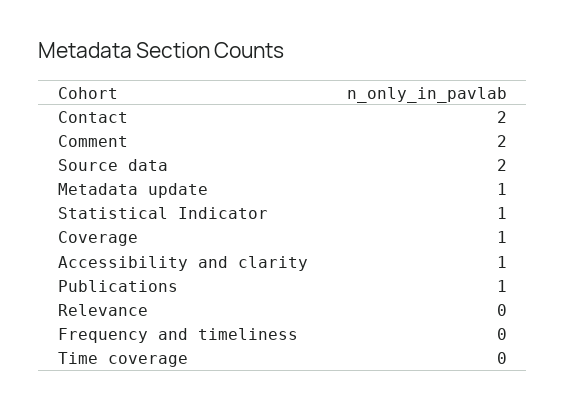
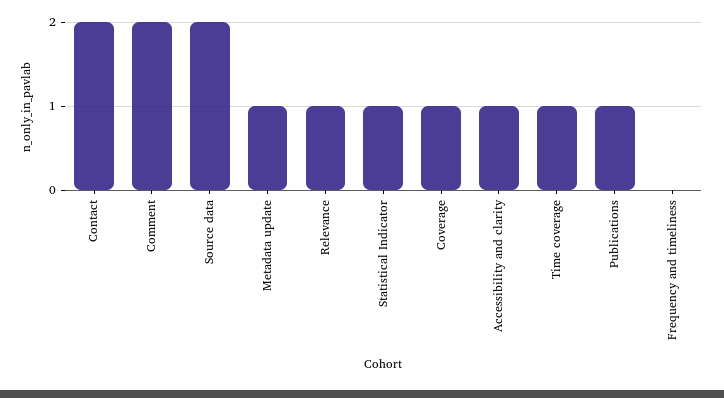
Relevance: 0 -> 1
Time coverage: 0 -> 1

